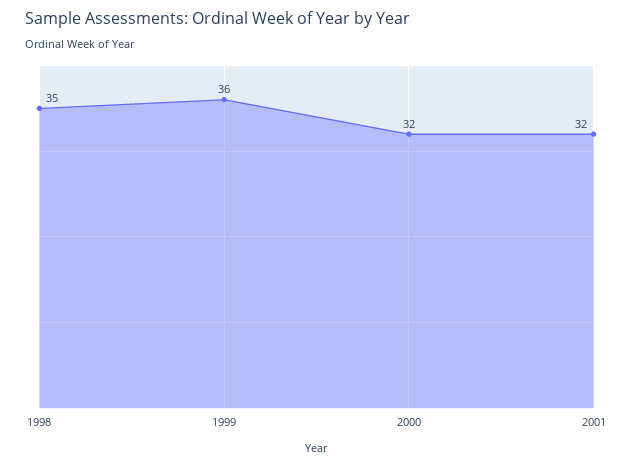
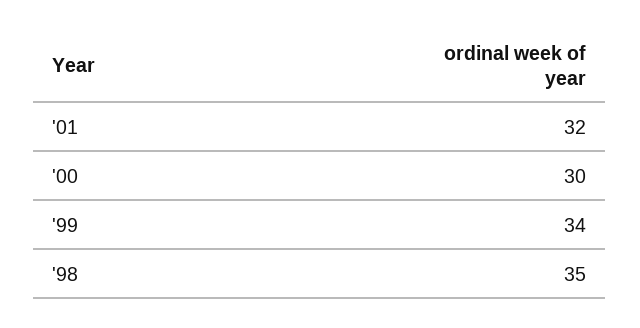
1999: 36 -> 34
2000: 32 -> 30

